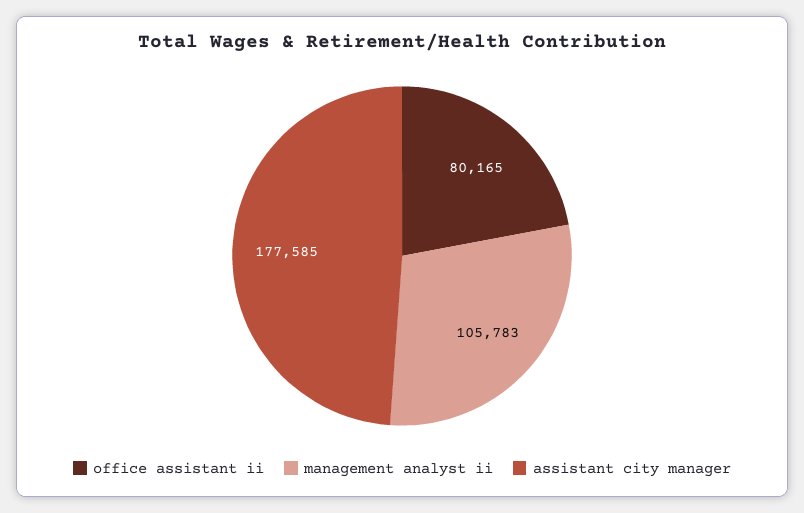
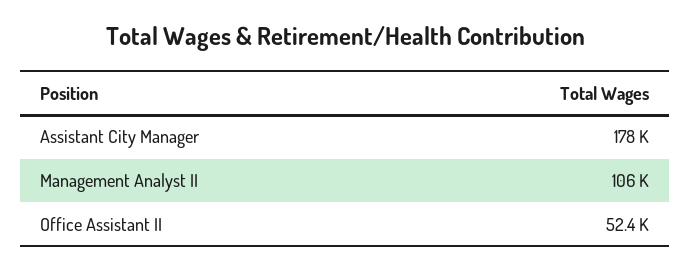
office assistant ii: 80165 -> 52400

